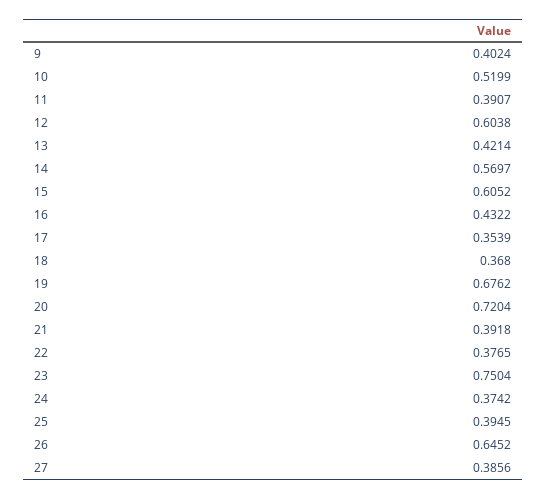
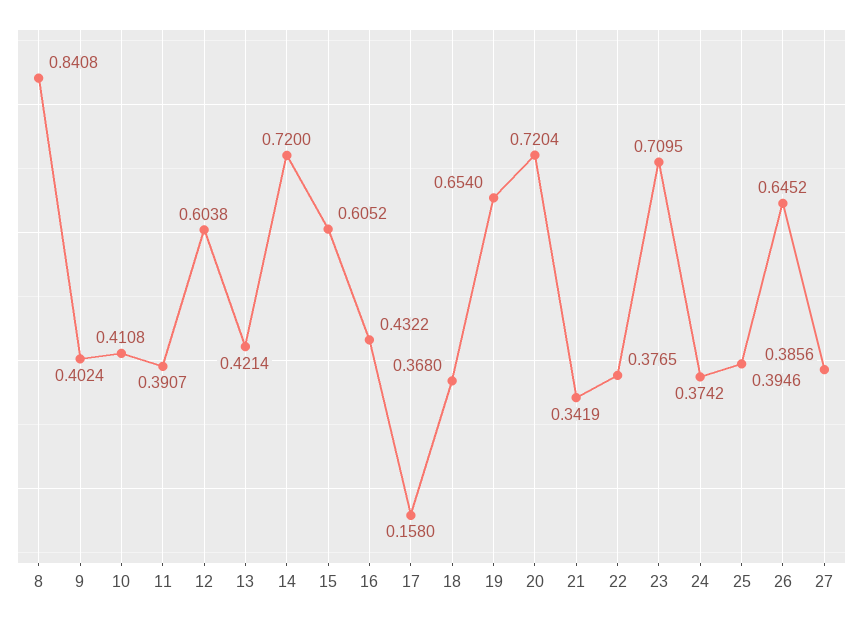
10: 0.5199 -> 0.4108
14: 0.5697 -> 0.72
17: 0.3539 -> 0.158
19: 0.6762 -> 0.654
21: 0.3918 -> 0.3419
23: 0.7504 -> 0.7095
25: 0.3945 -> 0.3946
8: none -> 0.8408

